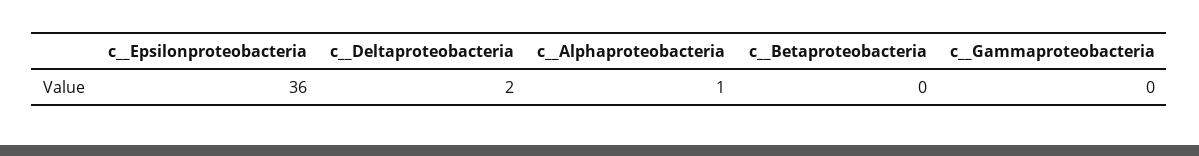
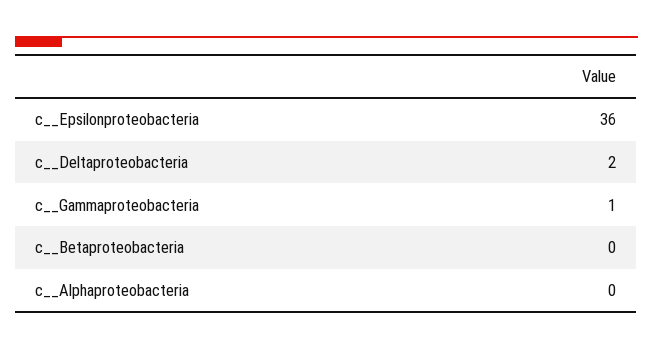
c__Alphaproteobacteria: 1 -> 0
c__Gammaproteobacteria: 0 -> 1

